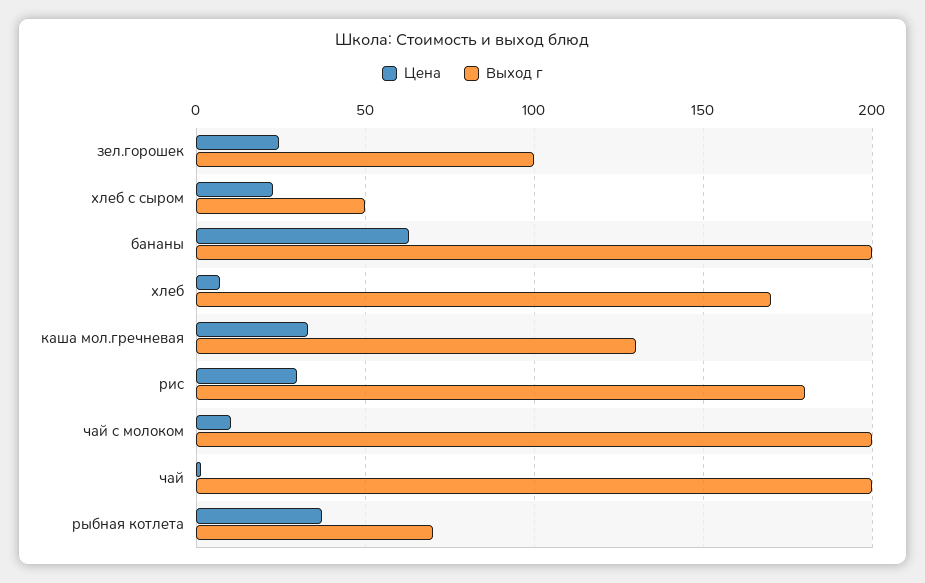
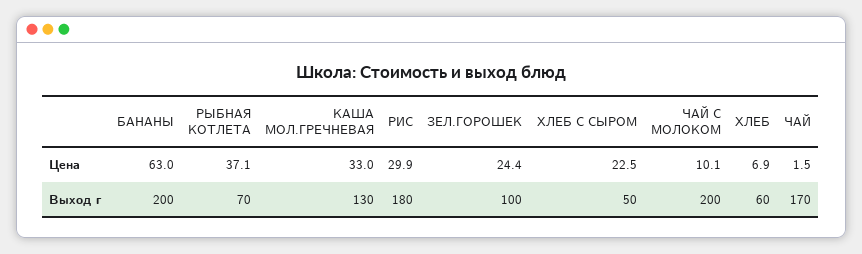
Выход г, хлеб: 170 -> 60
Выход г, чай: 200 -> 170

